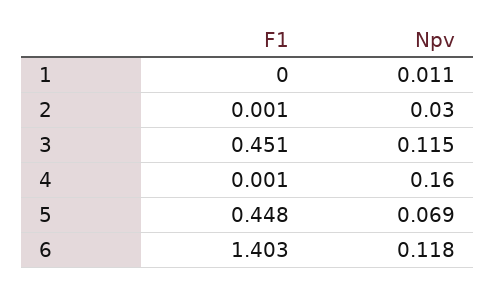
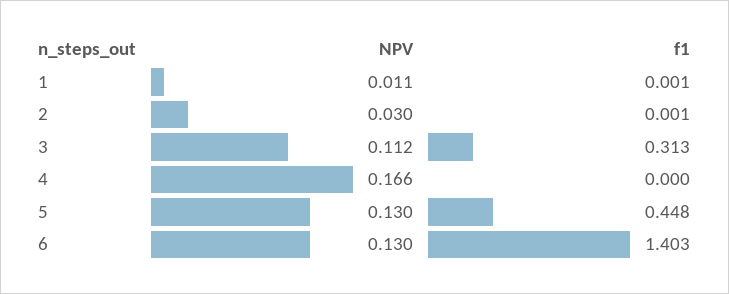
F1, 1: 0 -> 0.001
F1, 3: 0.451 -> 0.313
Npv, 3: 0.115 -> 0.112
F1, 4: 0.001 -> 0
Npv, 4: 0.16 -> 0.166
Npv, 5: 0.069 -> 0.13
Npv, 6: 0.118 -> 0.13

